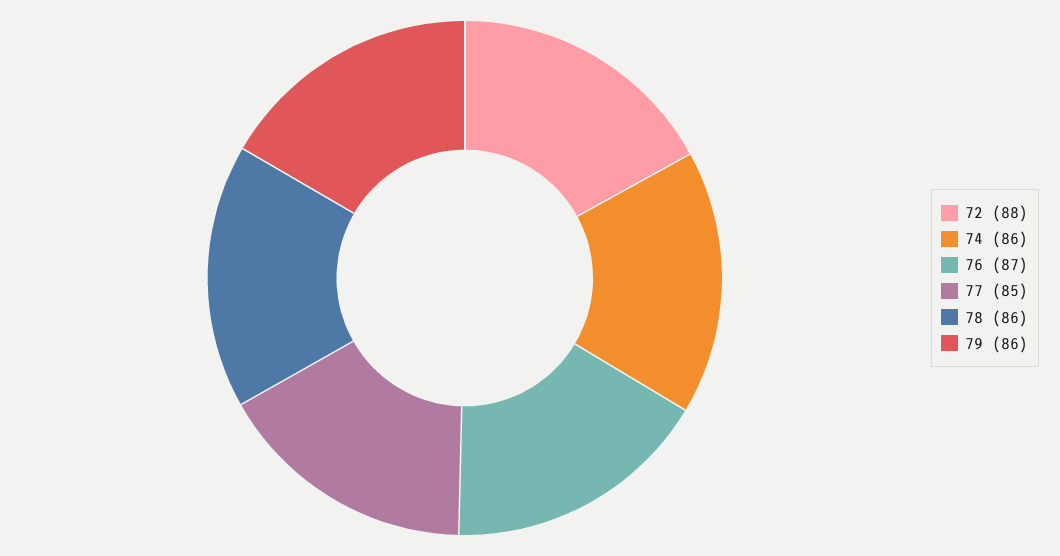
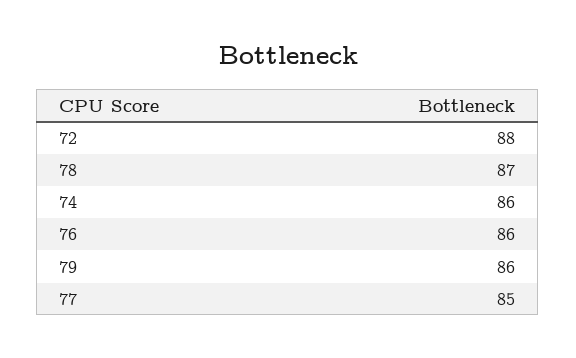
76: 87 -> 86
78: 86 -> 87

